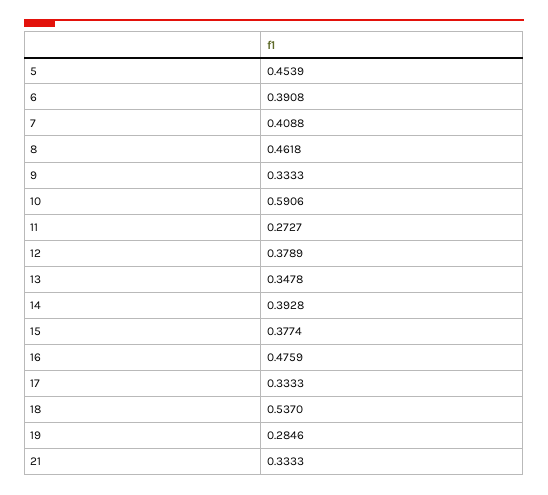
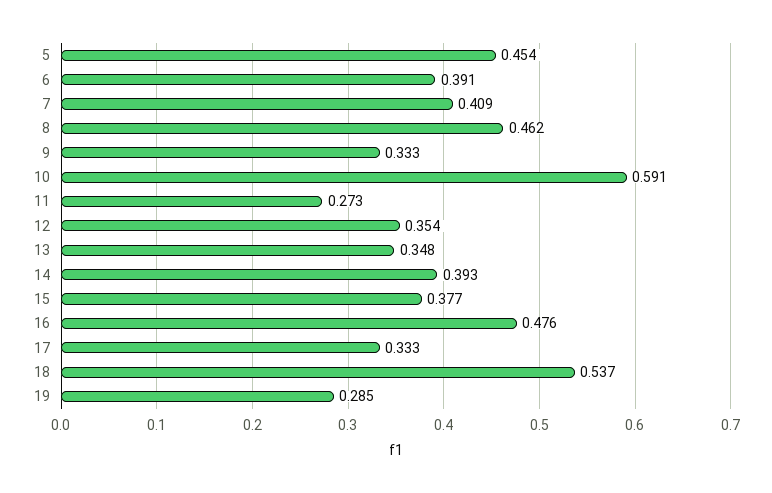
12: 0.3789 -> 0.354
21: 0.3333 -> none

